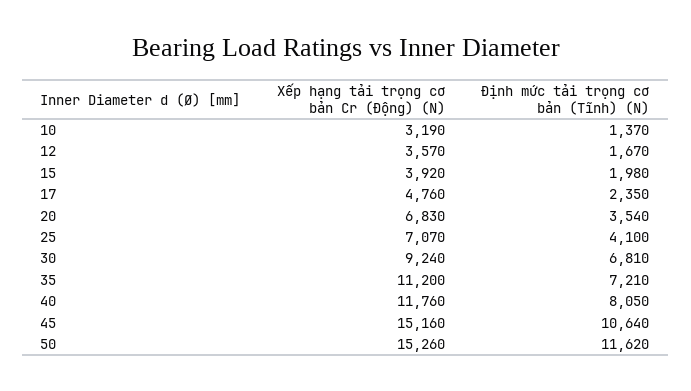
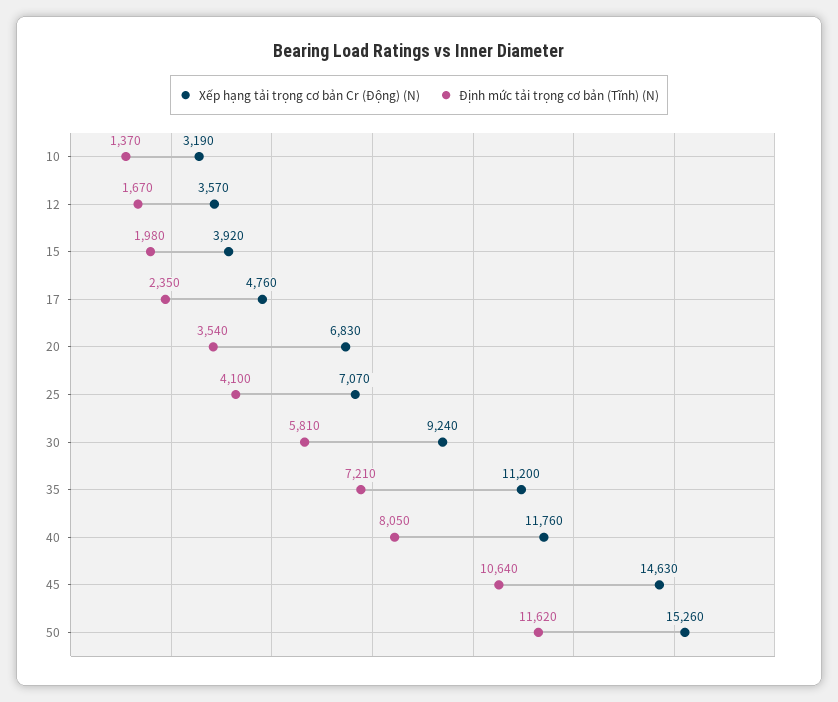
Định mức tải trọng cơ bản (Tĩnh) (N), 30: 6810 -> 5810
Xếp hạng tải trọng cơ bản Cr (Động) (N), 45: 15160 -> 14630

